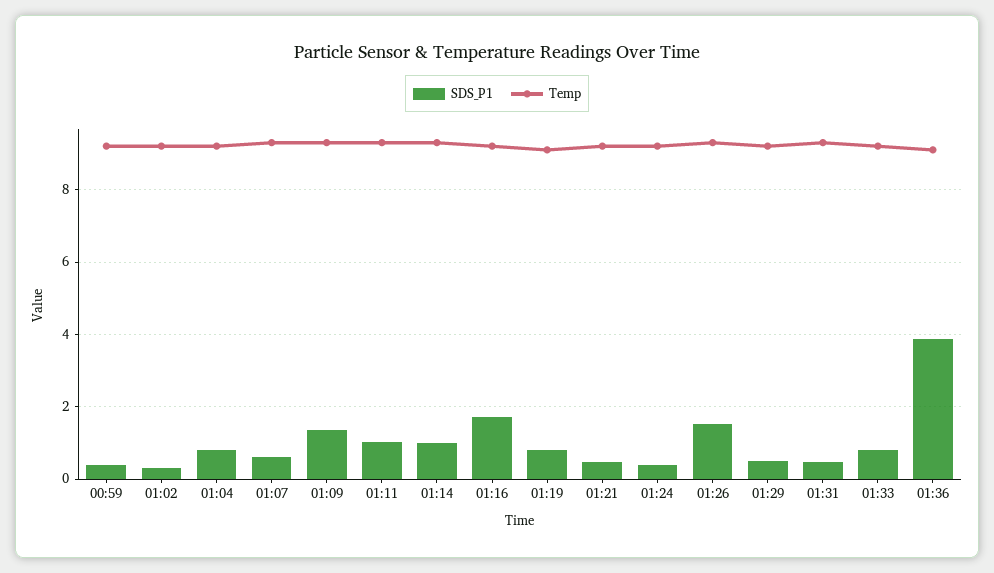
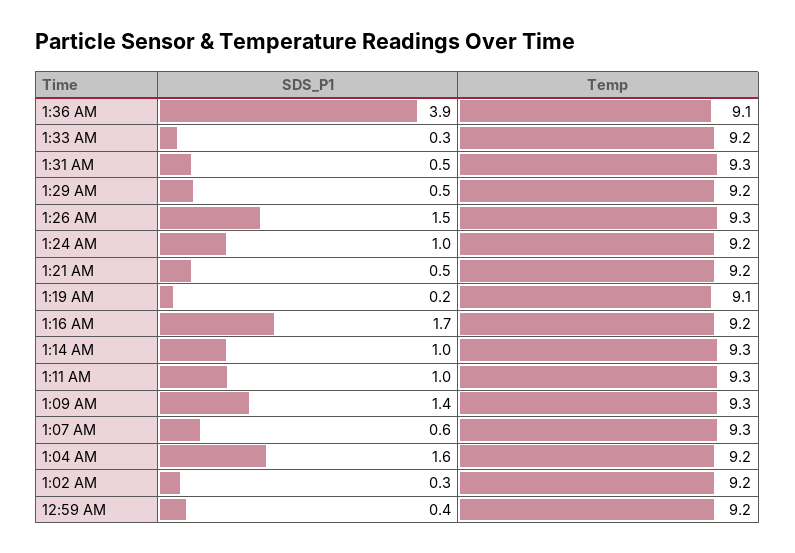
SDS_P1, 01:04: 0.8 -> 1.6
SDS_P1, 01:19: 0.8 -> 0.2
SDS_P1, 01:24: 0.4 -> 1
SDS_P1, 01:33: 0.8 -> 0.3

